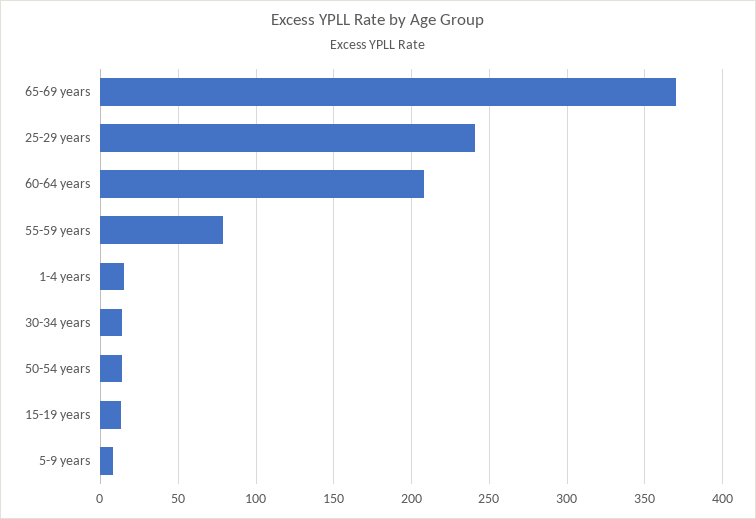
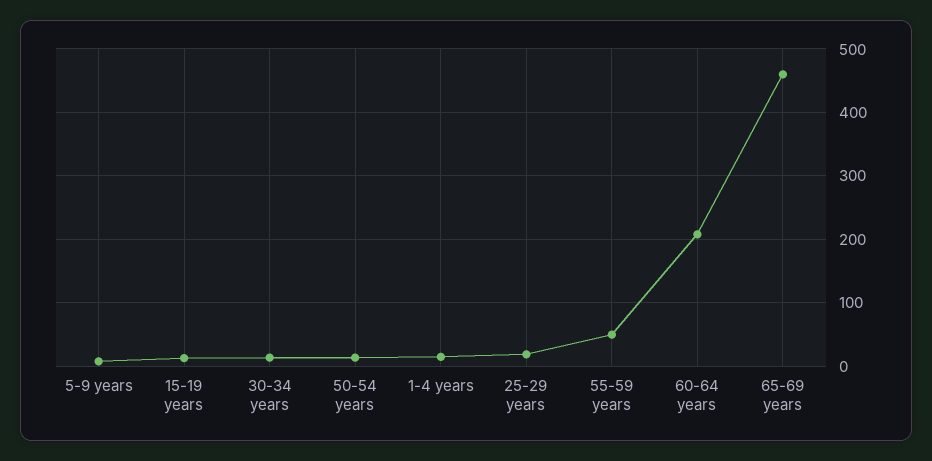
65-69 years: 370 -> 460
25-29 years: 240 -> 20
55-59 years: 80 -> 50

